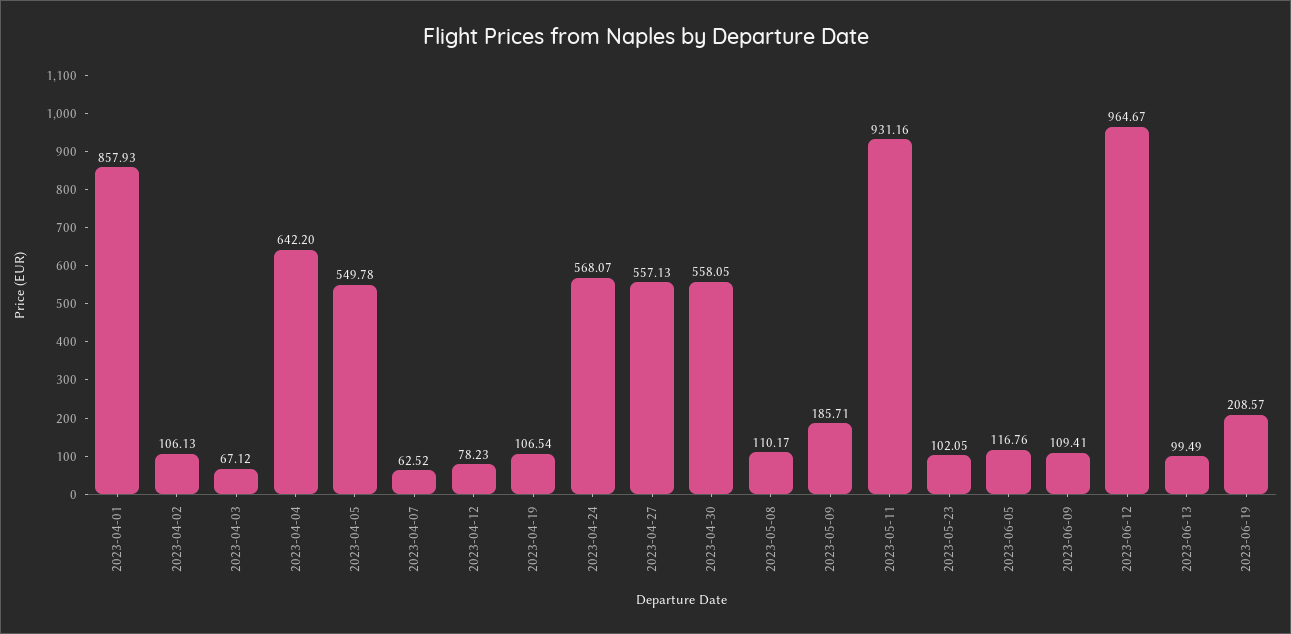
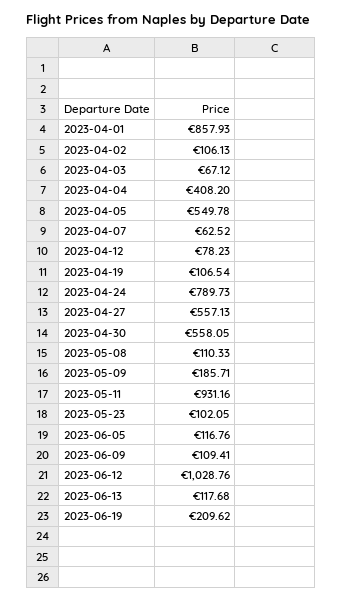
2023-04-04: 642.2 -> 408.2
2023-04-24: 568.07 -> 789.73
2023-05-08: 110.17 -> 110.33
2023-06-12: 964.67 -> 1028.76
2023-06-13: 99.49 -> 117.68
2023-06-19: 208.57 -> 209.62

